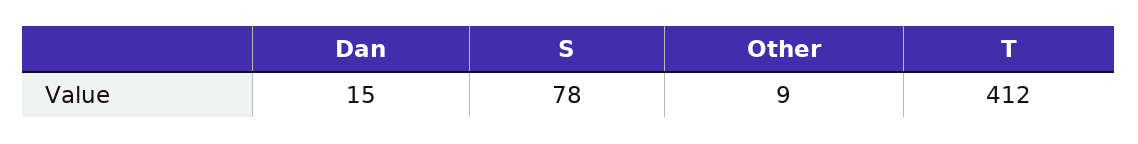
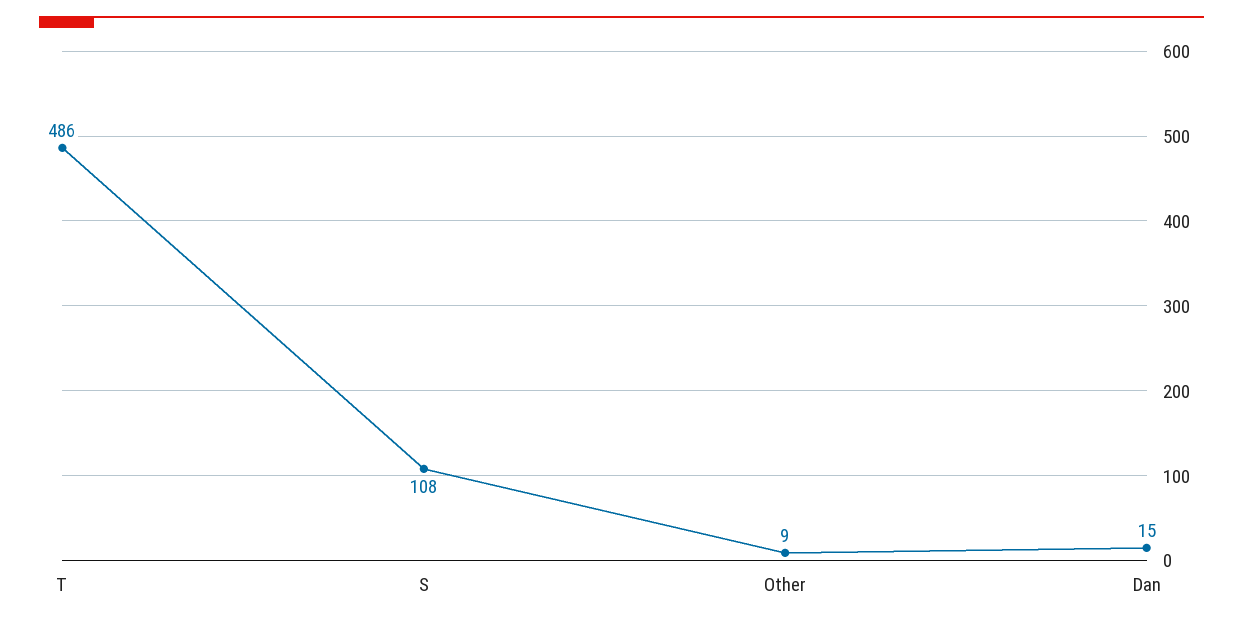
S: 78 -> 108
T: 412 -> 486

